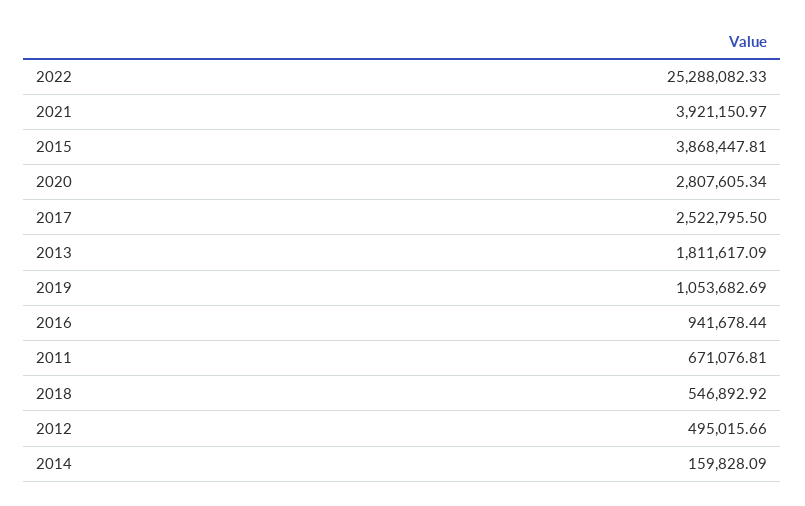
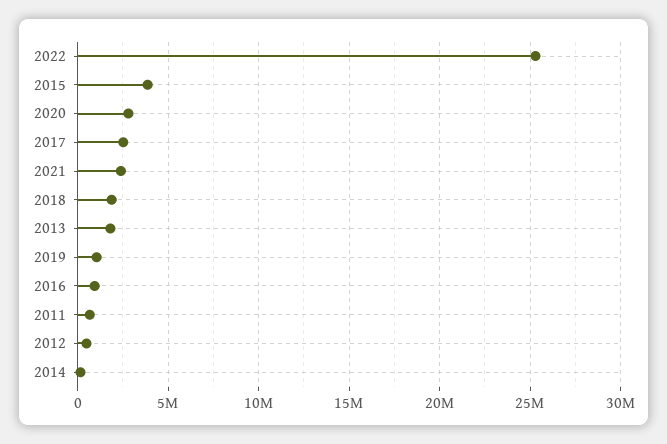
2021: 3921150.97 -> 2500000
2018: 546892.92 -> 2000000

